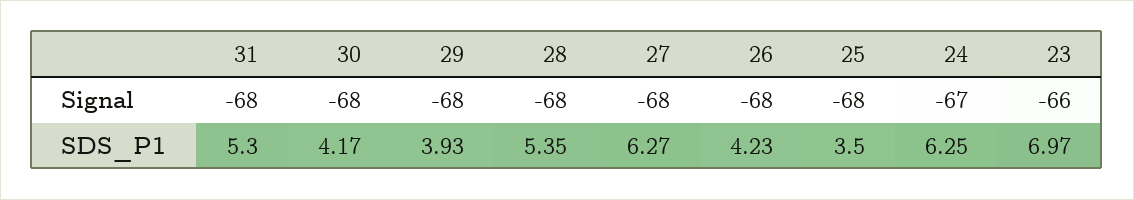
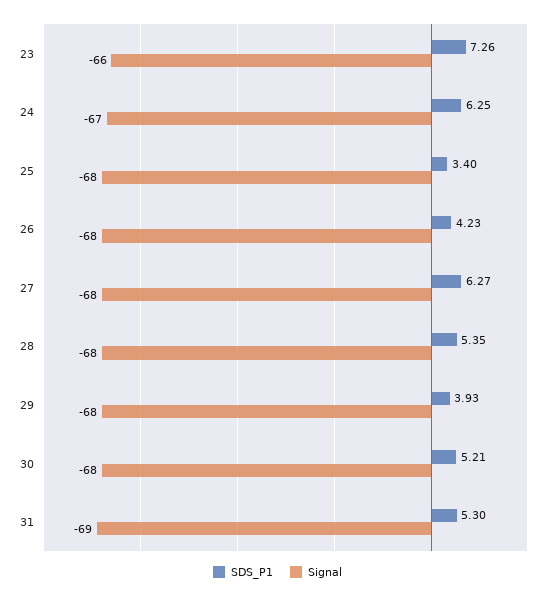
Signal, 31: -68 -> -69
SDS_P1, 30: 4.17 -> 5.21
SDS_P1, 25: 3.5 -> 3.4
SDS_P1, 23: 6.97 -> 7.26

